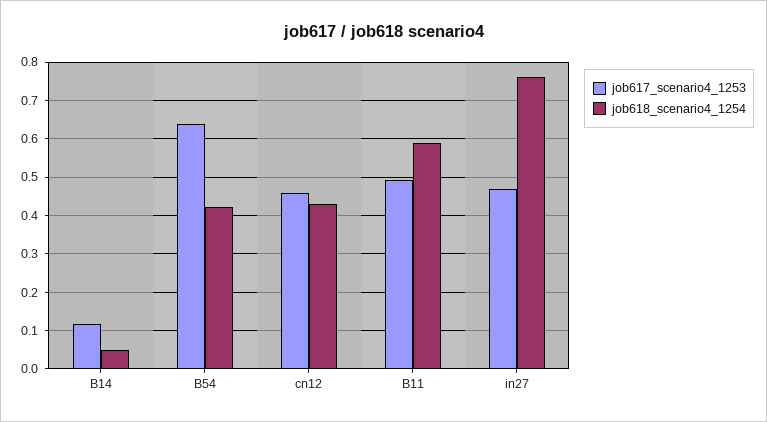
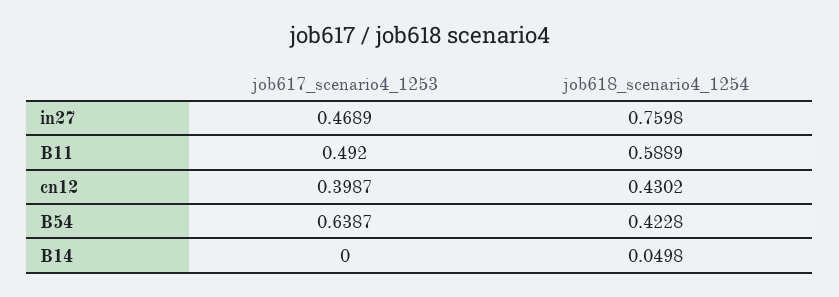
job617_scenario4_1253, B14: 0.12 -> 0
job617_scenario4_1253, cn12: 0.46 -> 0.3987

